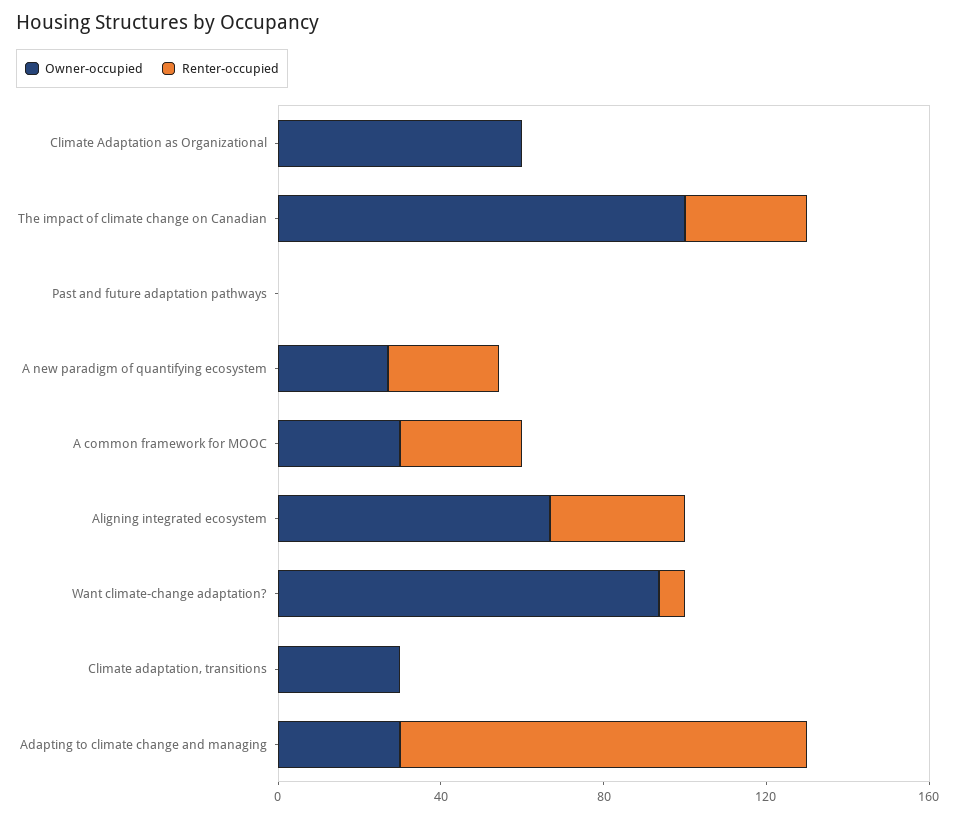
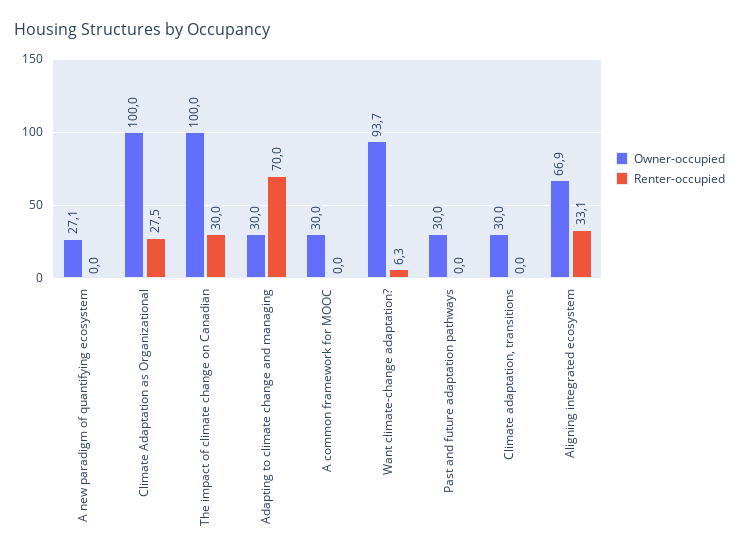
Owner-occupied, Climate Adaptation as Organizational: 60 -> 100
Renter-occupied, Climate Adaptation as Organizational: 0 -> 27.5
Owner-occupied, Past and future adaptation pathways: 0 -> 30
Renter-occupied, A new paradigm of quantifying ecosystem: 30 -> 0
Renter-occupied, A common framework for MOOC: 30 -> 0
Renter-occupied, Adapting to climate change and managing: 100 -> 70

